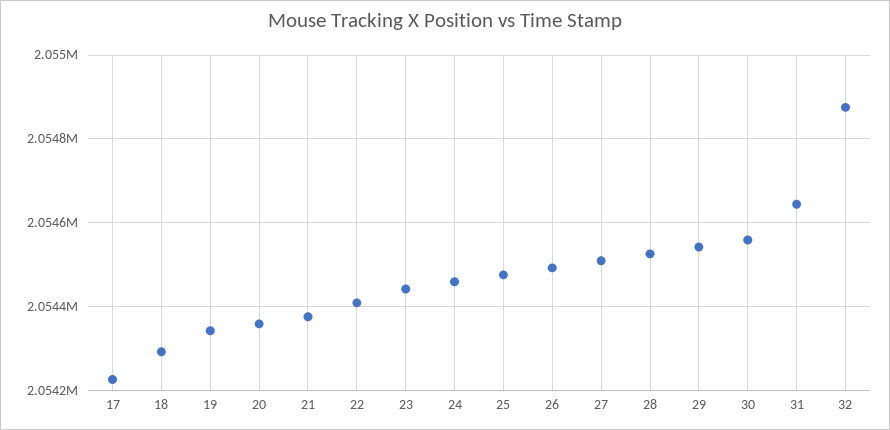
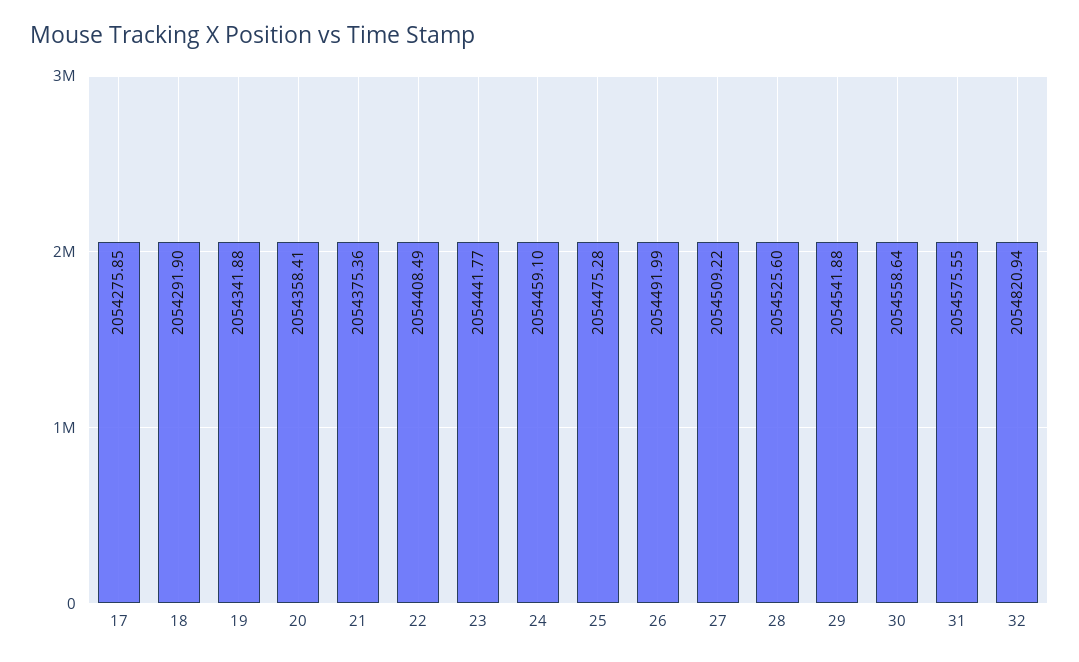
17: 2054220 -> 2054275.85
31: 2054640 -> 2054575.55
32: 2054880 -> 2054820.94

